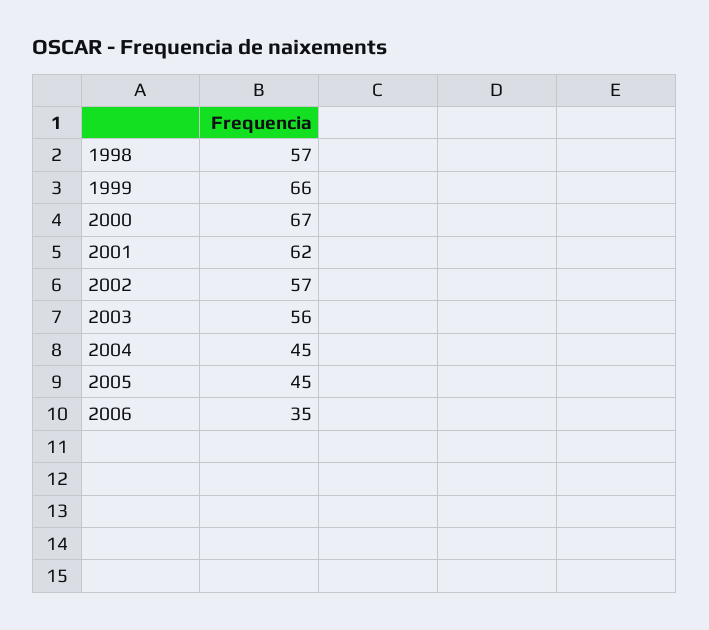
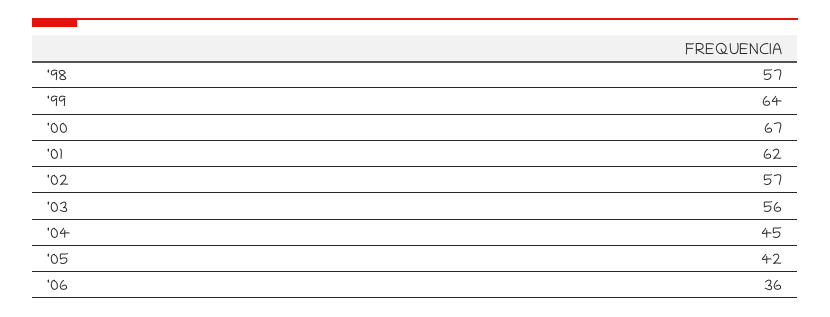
1999: 66 -> 64
2005: 45 -> 42
2006: 35 -> 36

